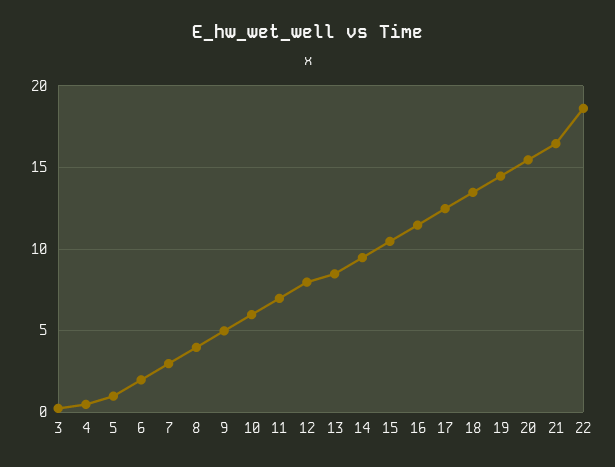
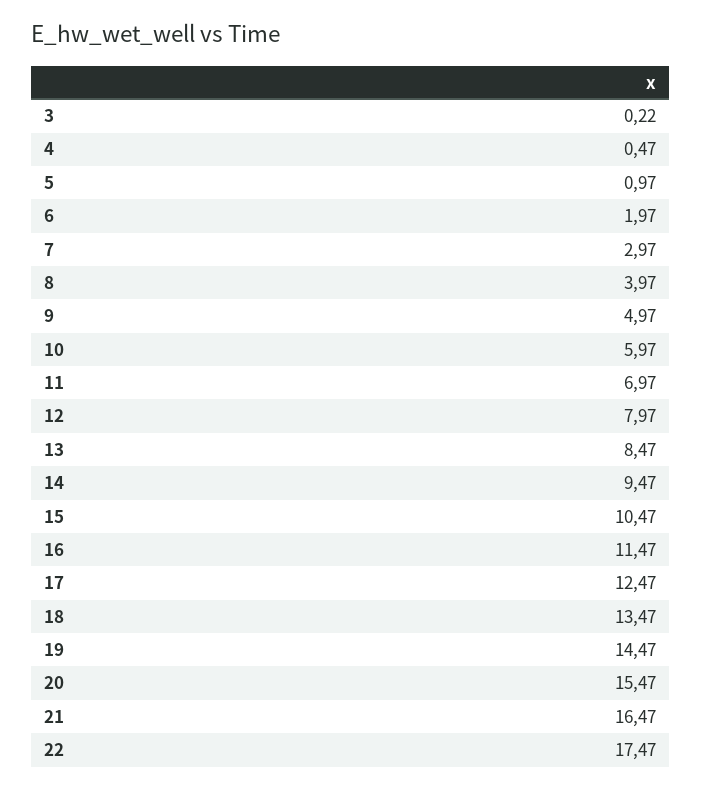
22: 18.5 -> 17.47

